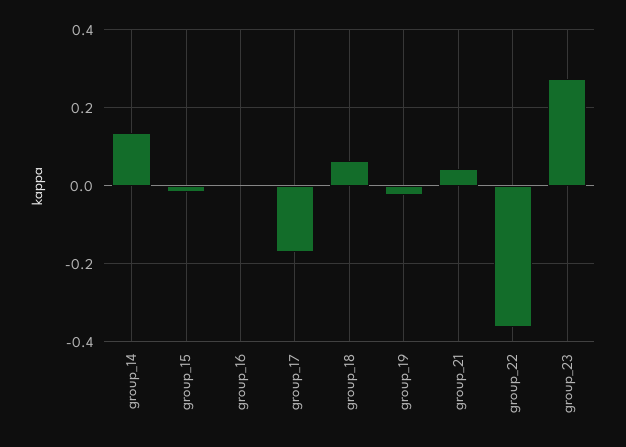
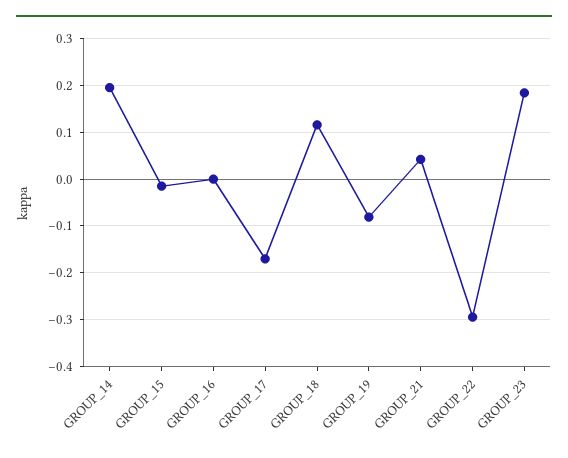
group_14: 0.14 -> 0.2
group_18: 0.06 -> 0.12
group_19: -0.02 -> -0.08
group_22: -0.36 -> -0.3
group_23: 0.28 -> 0.18

